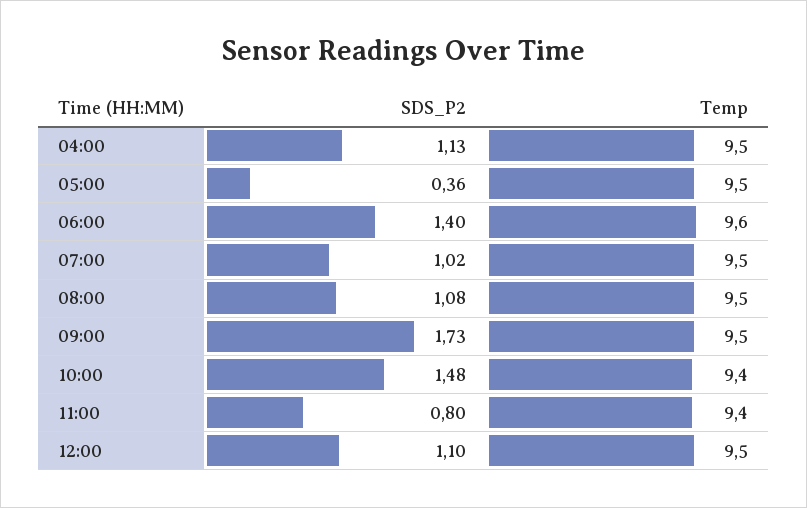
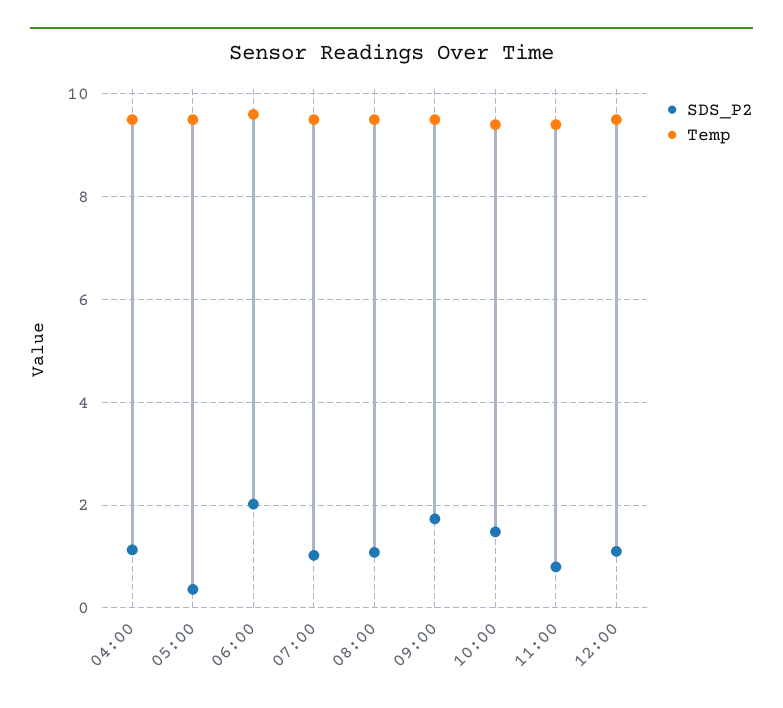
SDS_P2, 06:00: 1.4 -> 2

